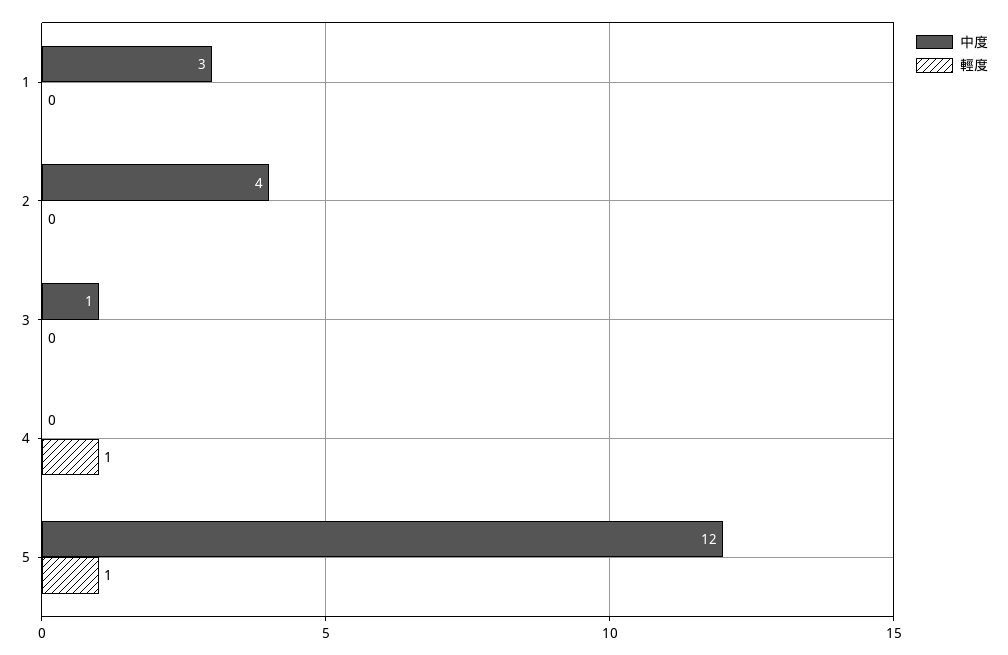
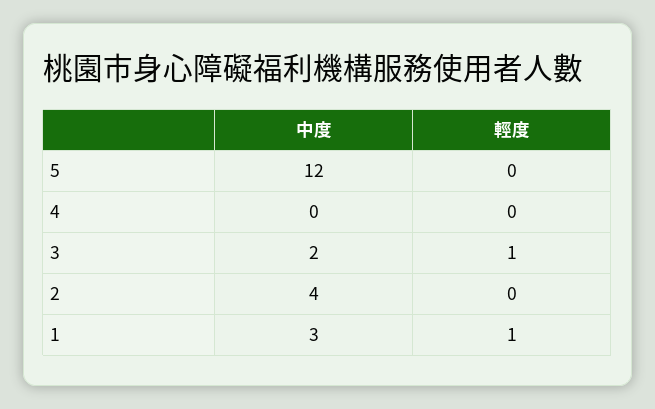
輕度, 1: 0 -> 1
中度, 3: 1 -> 2
輕度, 3: 0 -> 1
輕度, 4: 1 -> 0
輕度, 5: 1 -> 0

